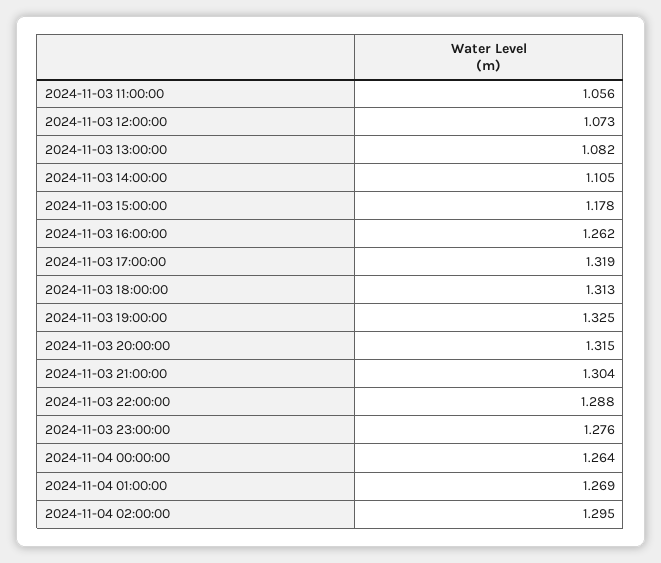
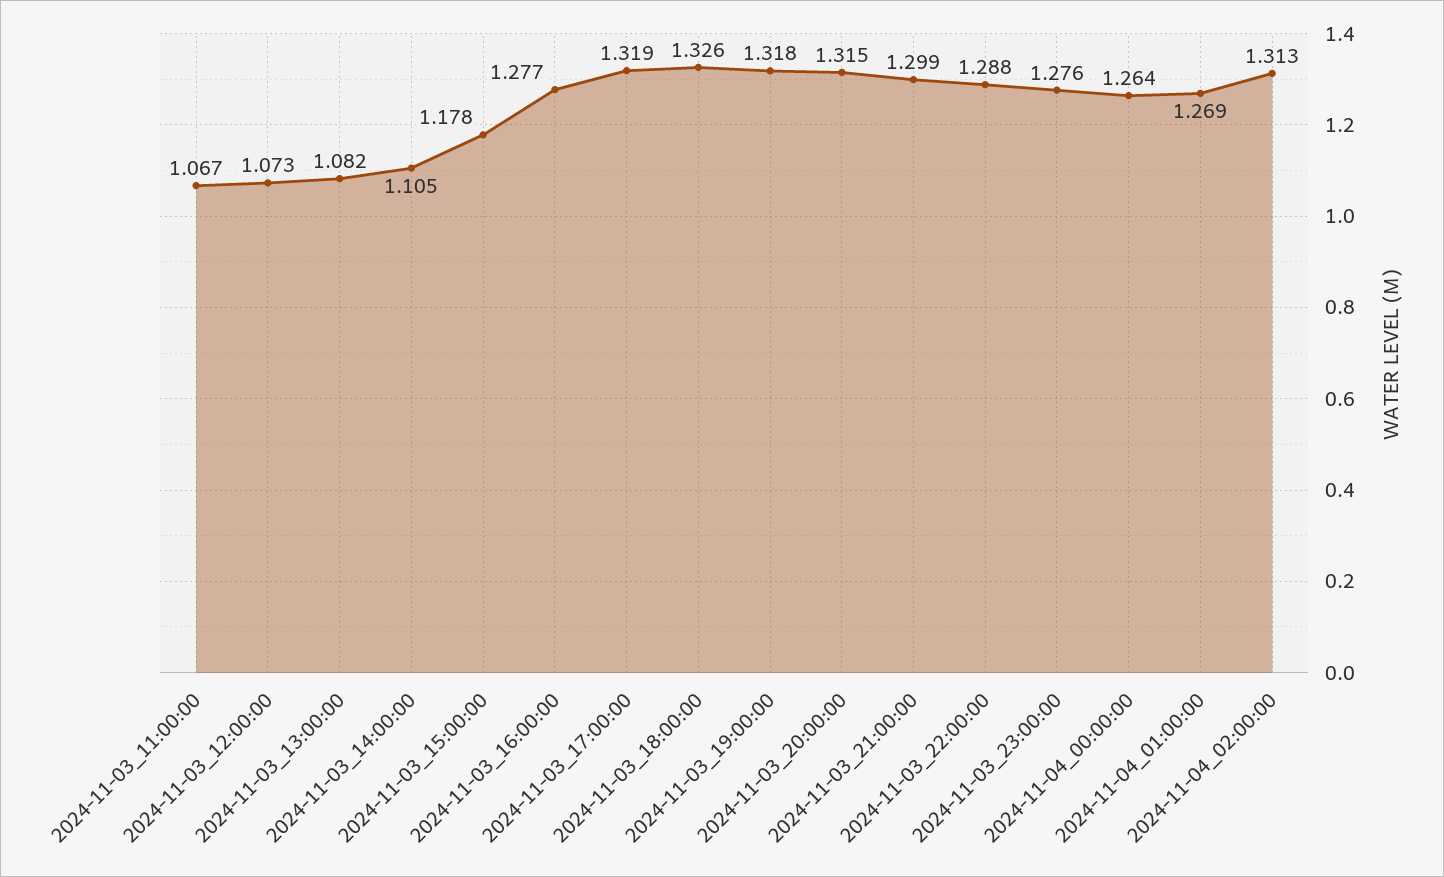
2024-11-03 11:00:00: 1.056 -> 1.067
2024-11-03 16:00:00: 1.262 -> 1.277
2024-11-03 18:00:00: 1.313 -> 1.326
2024-11-03 19:00:00: 1.325 -> 1.318
2024-11-03 21:00:00: 1.304 -> 1.299
2024-11-04 02:00:00: 1.295 -> 1.313

